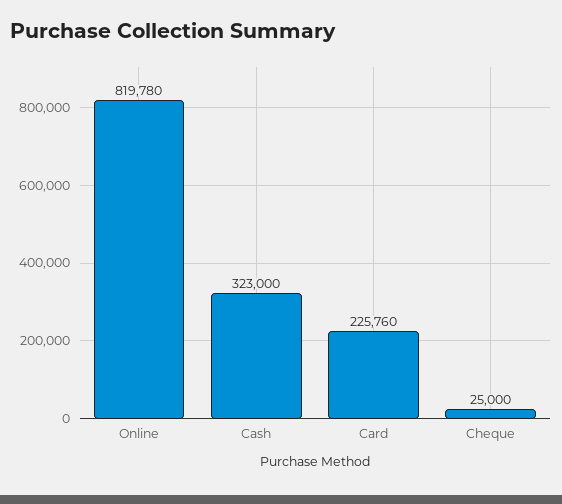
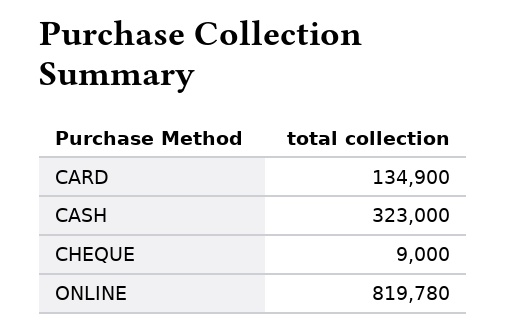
Card: 225760 -> 134900
Cheque: 25000 -> 9000

